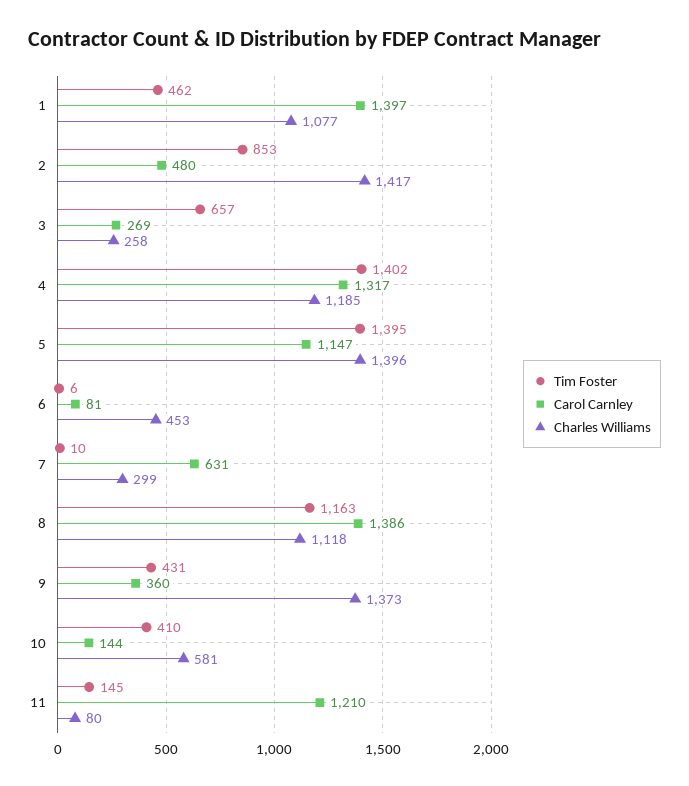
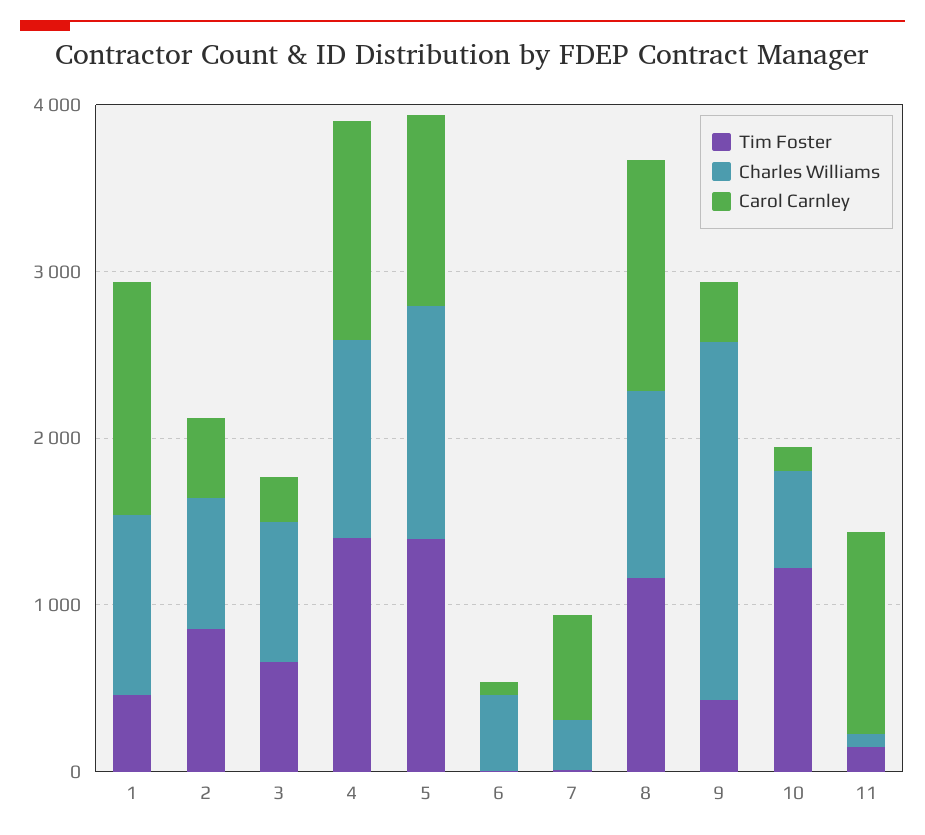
Charles Williams, 2: 1417 -> 800
Charles Williams, 3: 258 -> 800
Charles Williams, 9: 1373 -> 2200
Tim Foster, 10: 410 -> 1200

